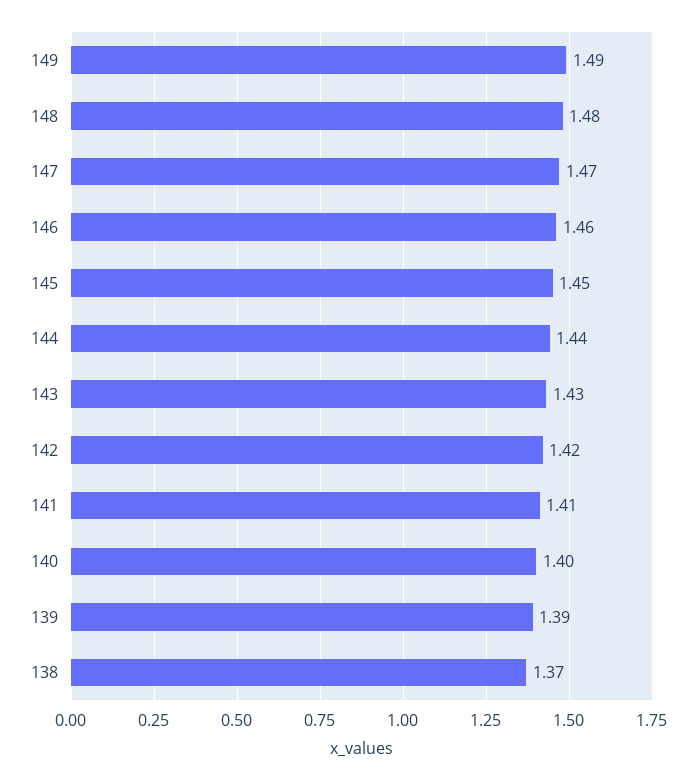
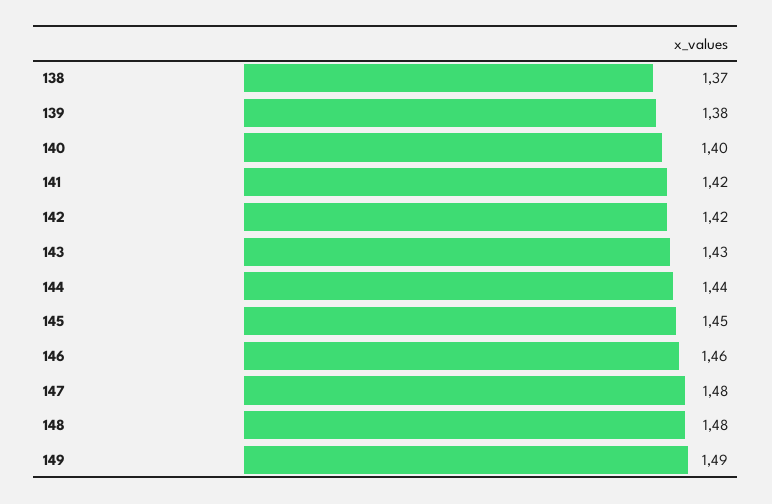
147: 1.47 -> 1.48
141: 1.41 -> 1.42
139: 1.39 -> 1.38

